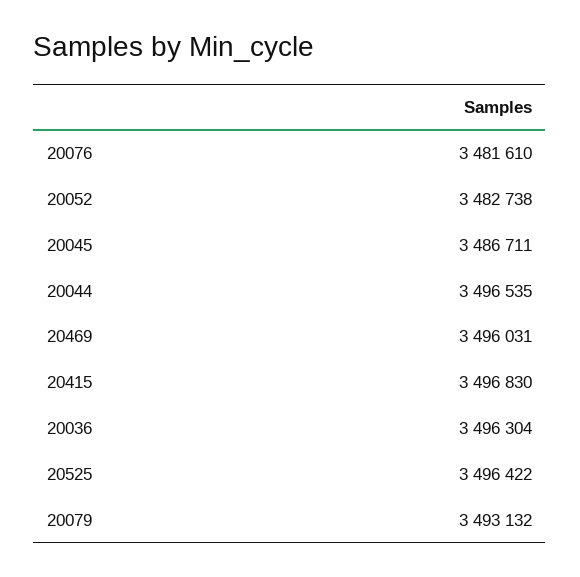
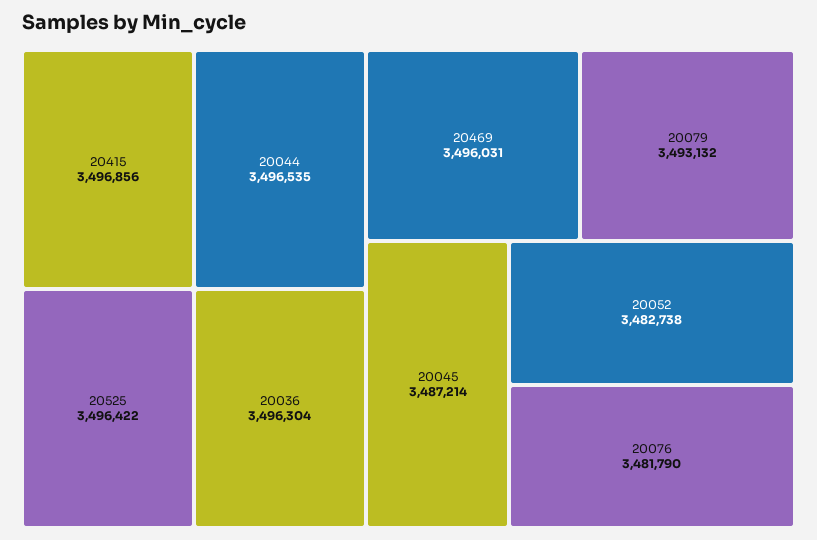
20076: 3481610 -> 3481790
20045: 3486711 -> 3487214
20415: 3496830 -> 3496856

